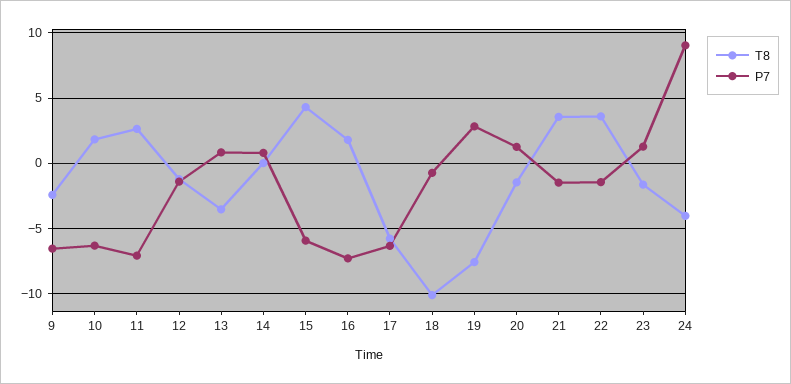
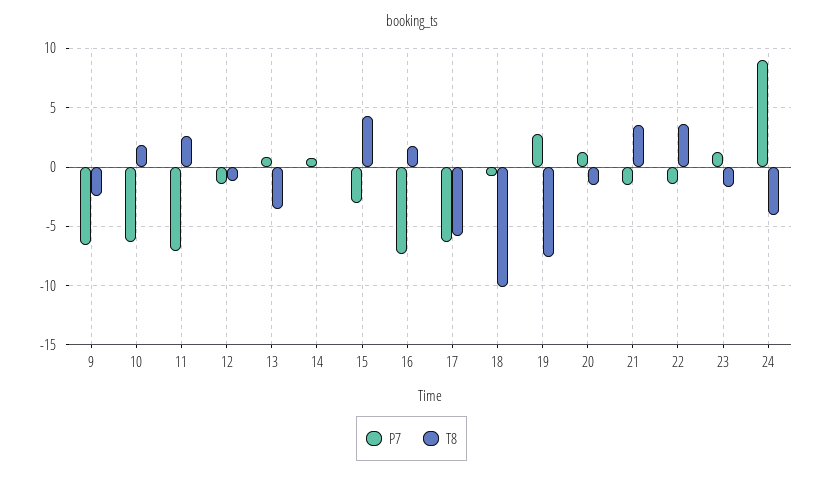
P7, 15: -6 -> -3

